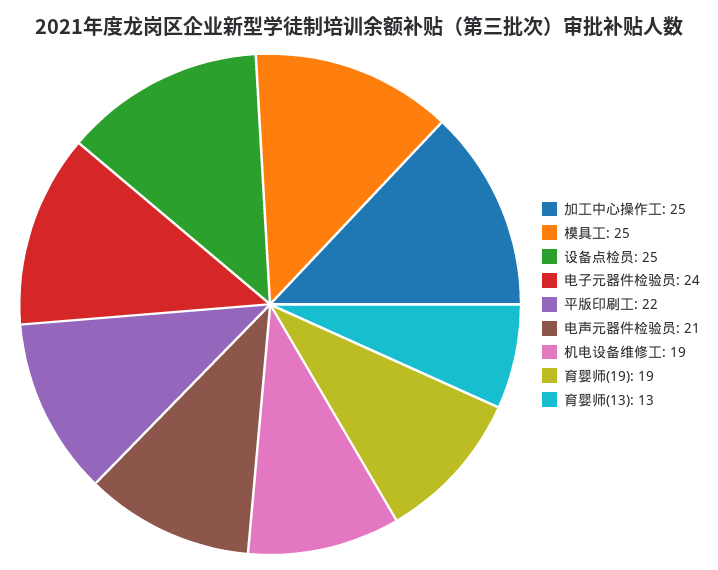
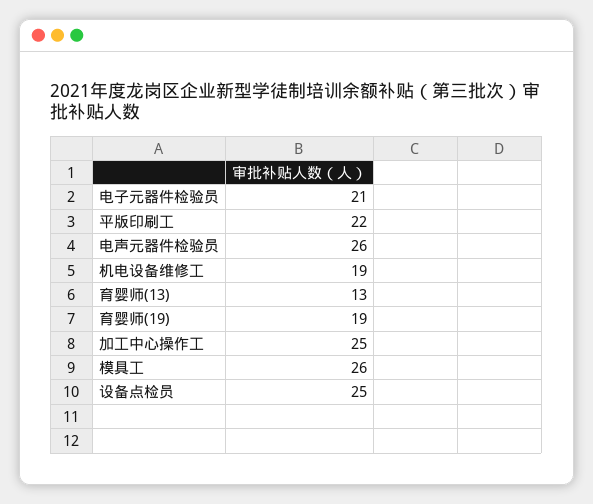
模具工: 25 -> 26
电子元器件检验员: 24 -> 21
电声元器件检验员: 21 -> 26

